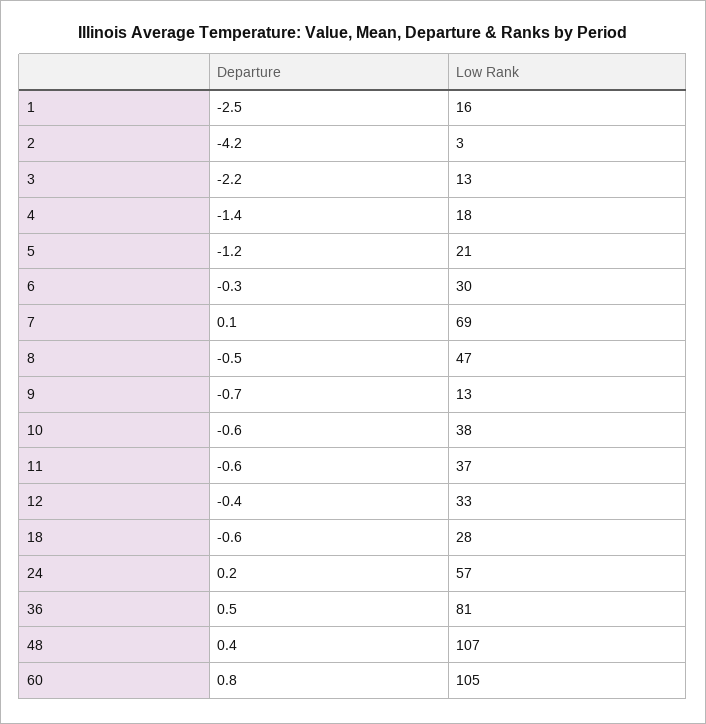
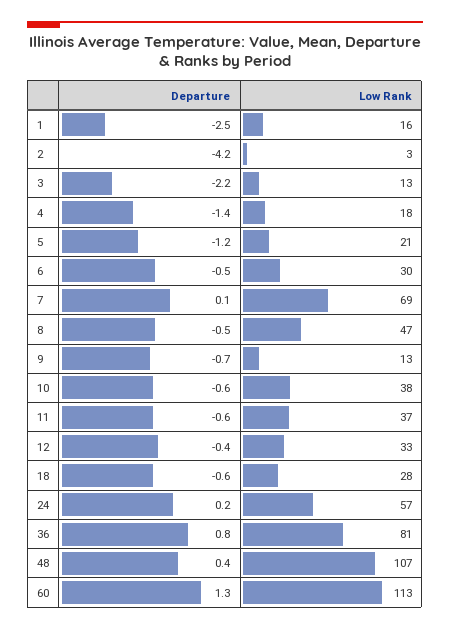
Departure, 6: -0.3 -> -0.5
Departure, 36: 0.5 -> 0.8
Departure, 60: 0.8 -> 1.3
Low Rank, 60: 105 -> 113

